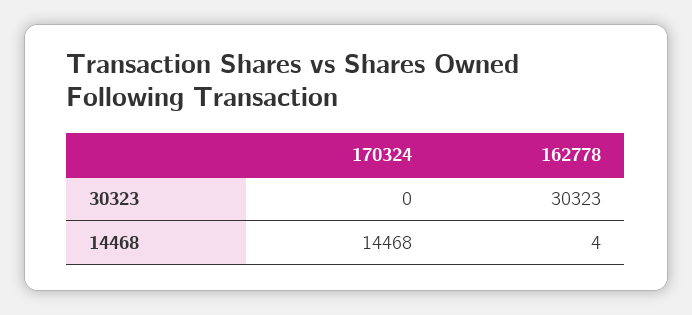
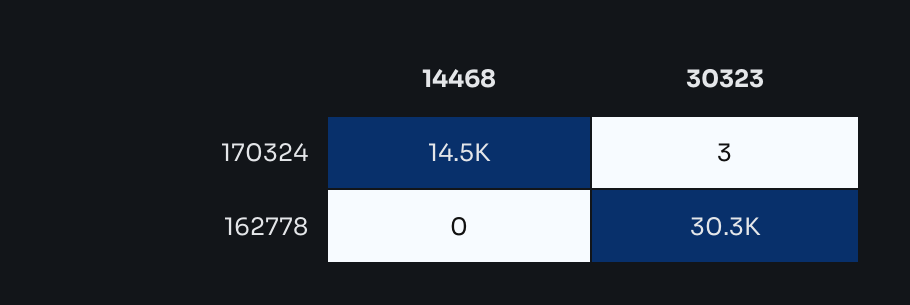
170324, 30323: 0 -> 3
162778, 14468: 4 -> 0

